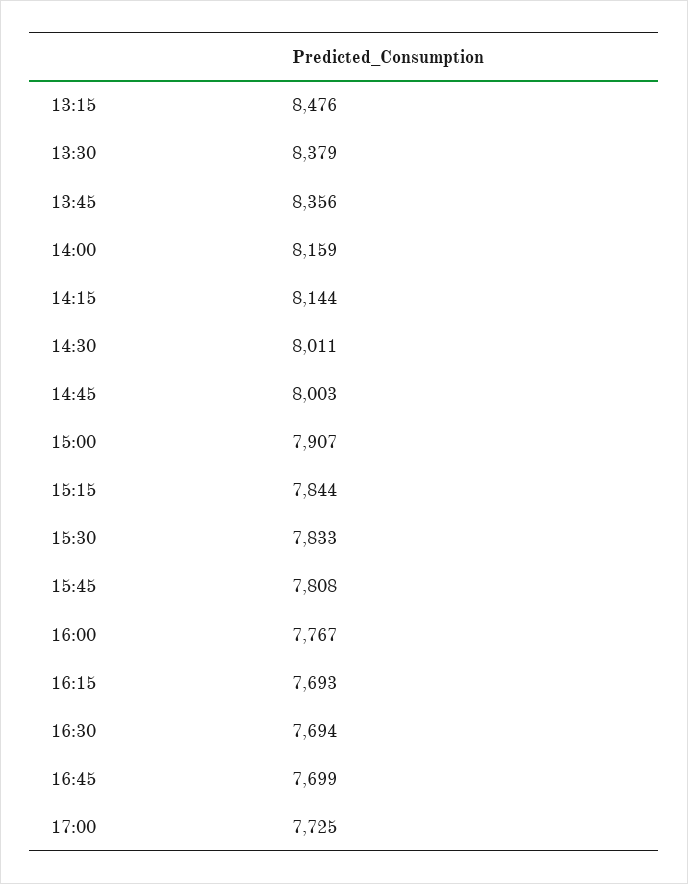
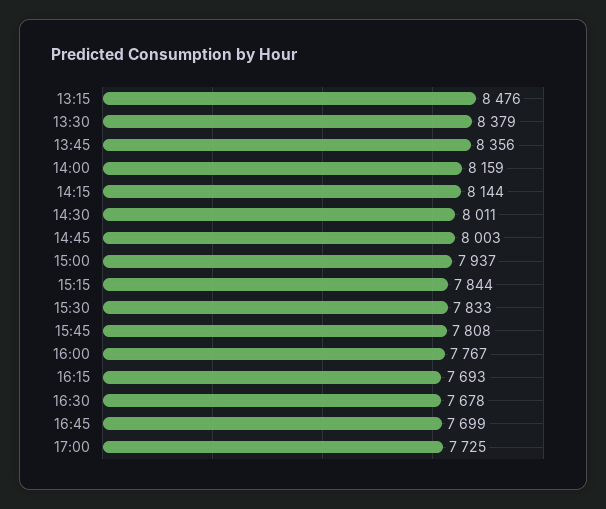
15:00: 7907 -> 7937
16:30: 7694 -> 7678

